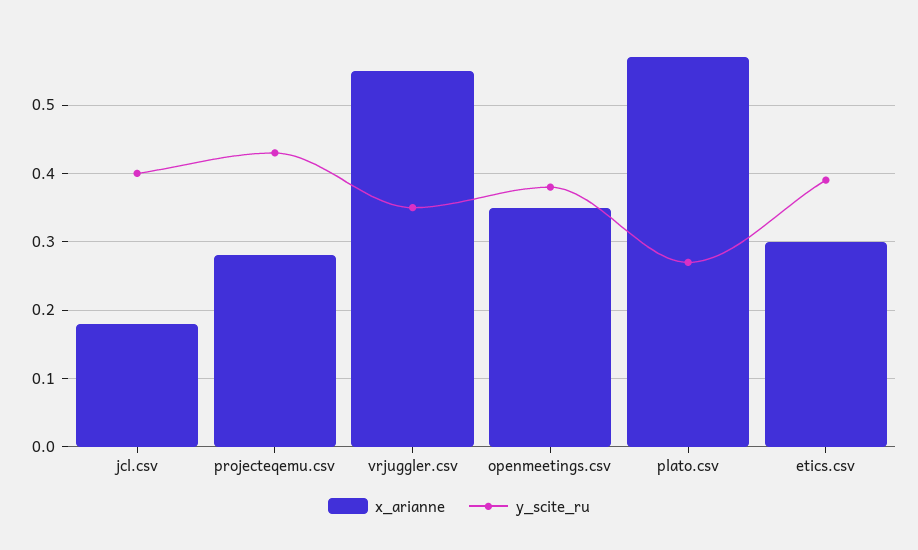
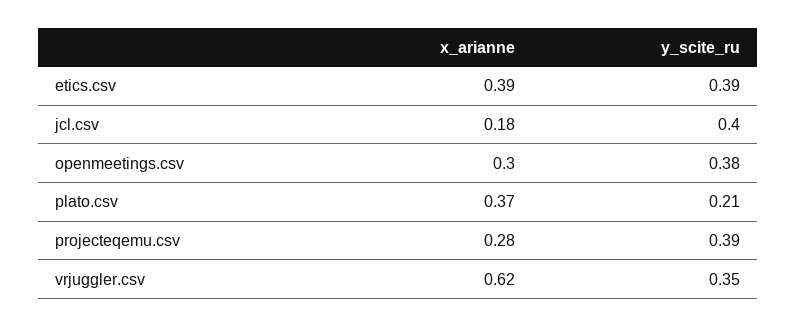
y_scite_ru, projecteqemu.csv: 0.43 -> 0.39
x_arianne, vrjuggler.csv: 0.55 -> 0.62
x_arianne, openmeetings.csv: 0.35 -> 0.3
x_arianne, plato.csv: 0.57 -> 0.37
y_scite_ru, plato.csv: 0.27 -> 0.21
x_arianne, etics.csv: 0.3 -> 0.39

